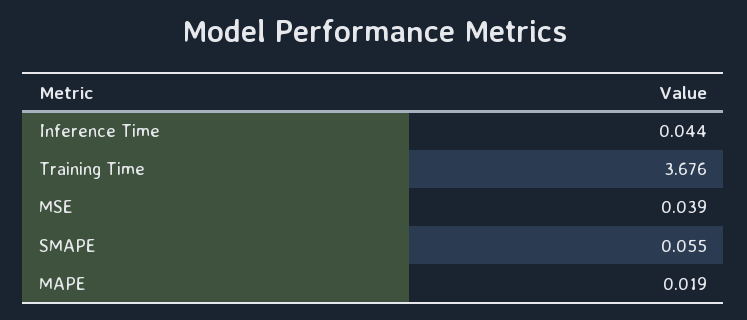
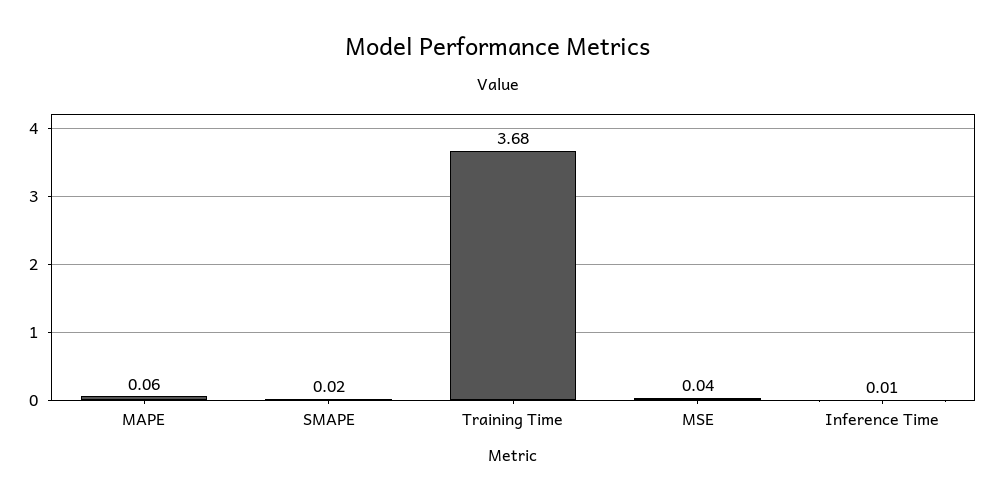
Inference Time: 0.044 -> 0.01
SMAPE: 0.055 -> 0.02
MAPE: 0.019 -> 0.06

